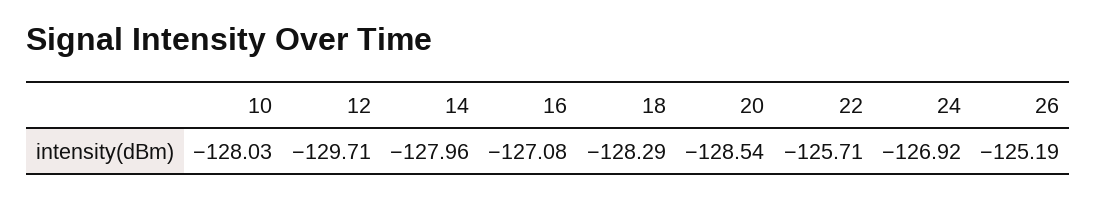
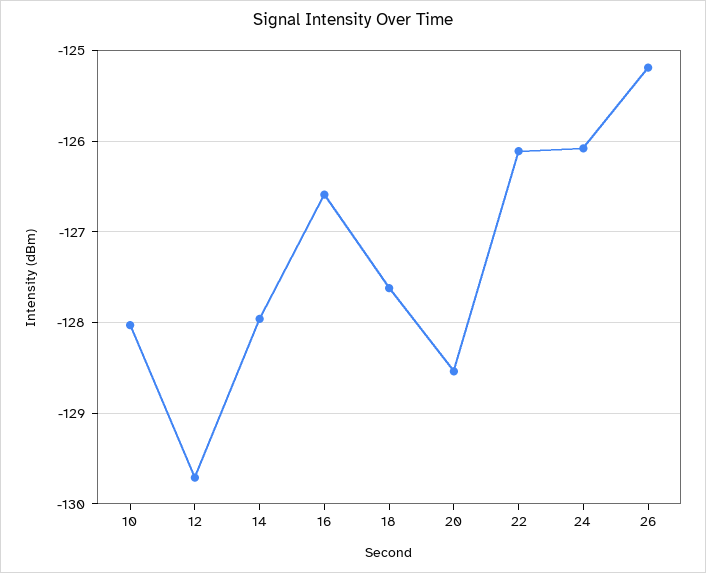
16: -127.08 -> -126.6
18: -128.29 -> -127.6
22: -125.71 -> -126.1
24: -126.92 -> -126.1

